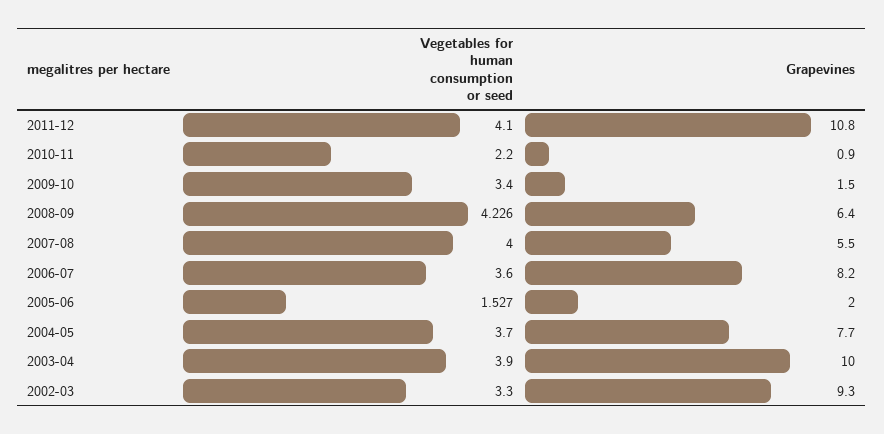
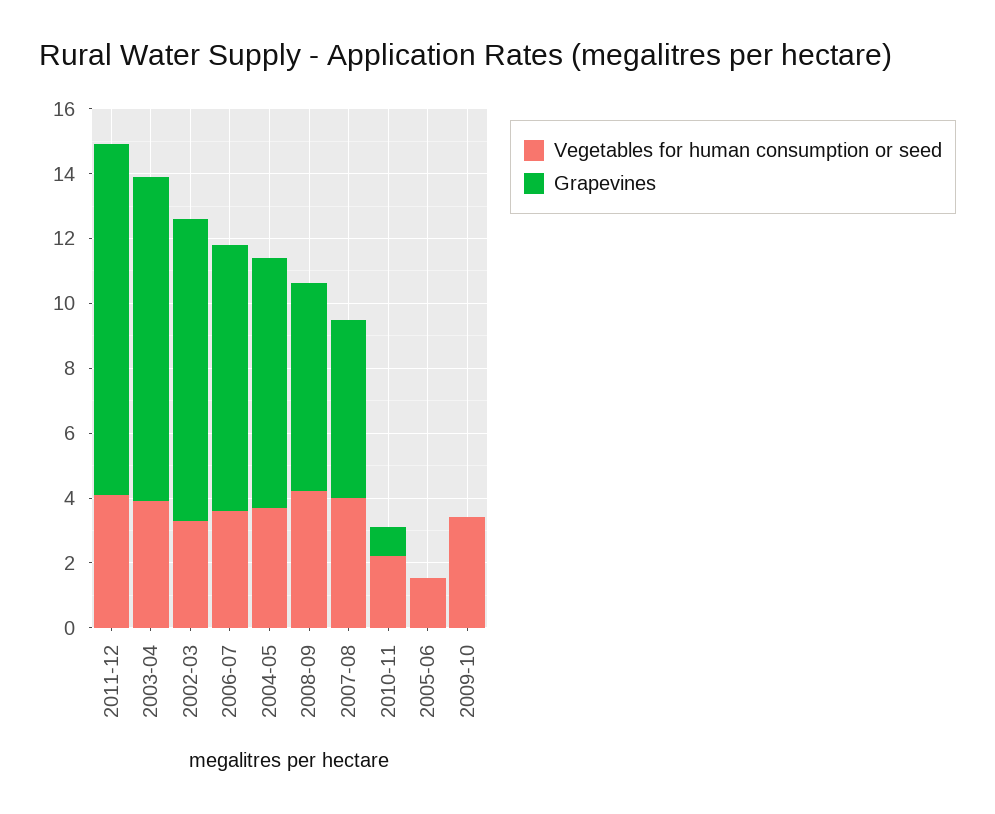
Grapevines, 2009-10: 1.5 -> 0
Grapevines, 2005-06: 2 -> 0

